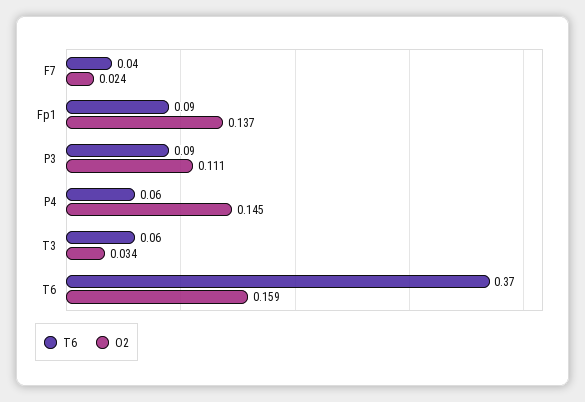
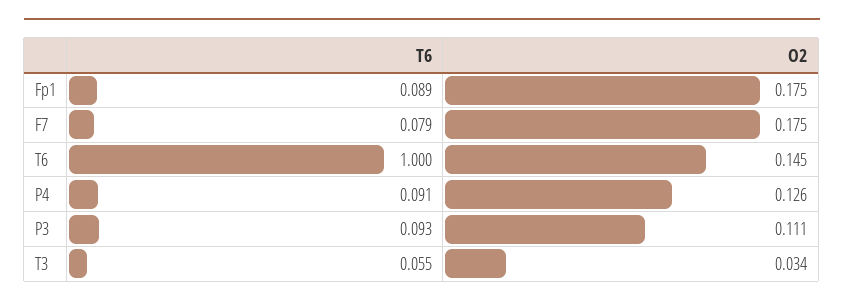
T6, F7: 0.04 -> 0.079
O2, F7: 0.024 -> 0.175
O2, Fp1: 0.137 -> 0.175
T6, P4: 0.06 -> 0.091
O2, P4: 0.145 -> 0.126
T6, T6: 0.37 -> 1
O2, T6: 0.159 -> 0.145

